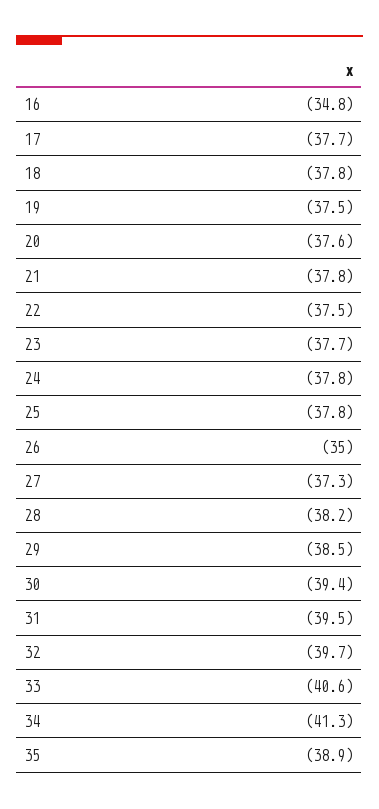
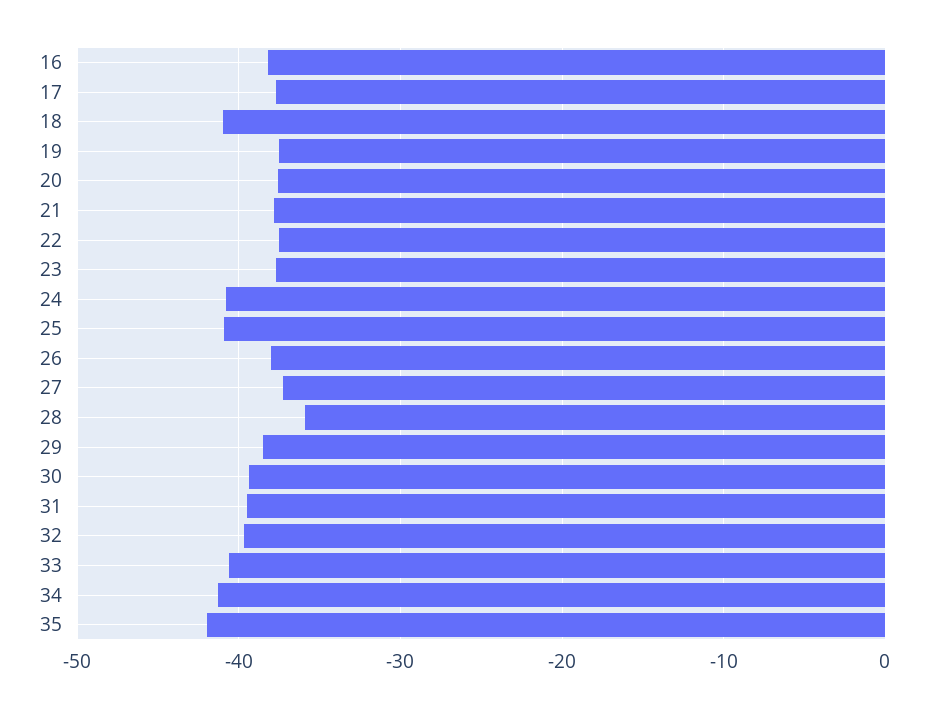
16: -34.8 -> -38
18: -37.8 -> -41
24: -37.8 -> -41
25: -37.8 -> -41
26: -35 -> -38
28: -38.2 -> -36
35: -38.9 -> -42

